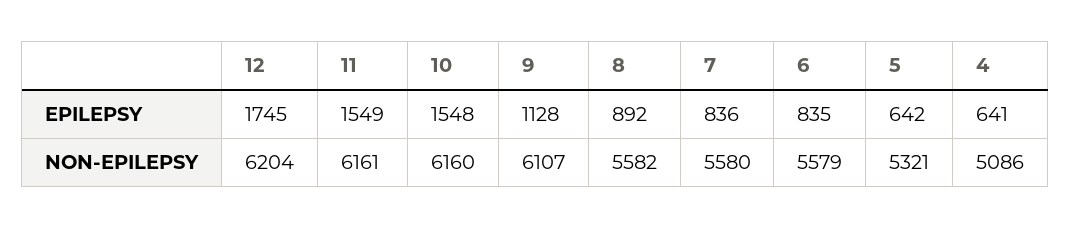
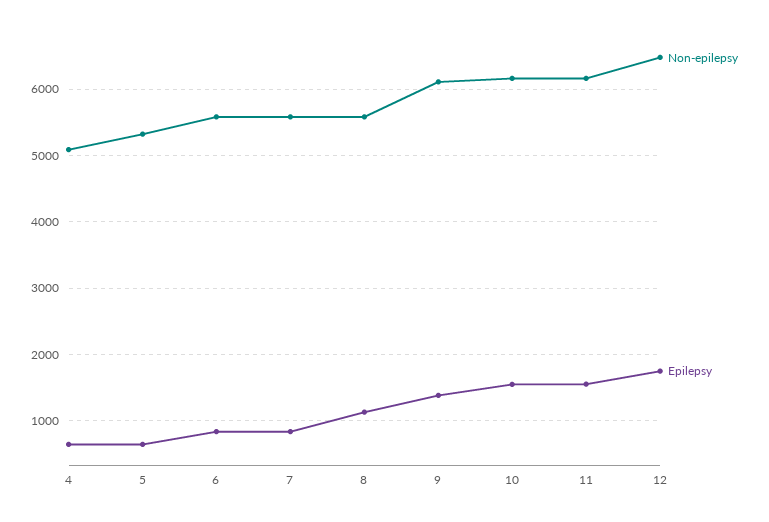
EPILEPSY, 9: 1128 -> 1400
EPILEPSY, 8: 892 -> 1100
NON-EPILEPSY, 12: 6204 -> 6500

